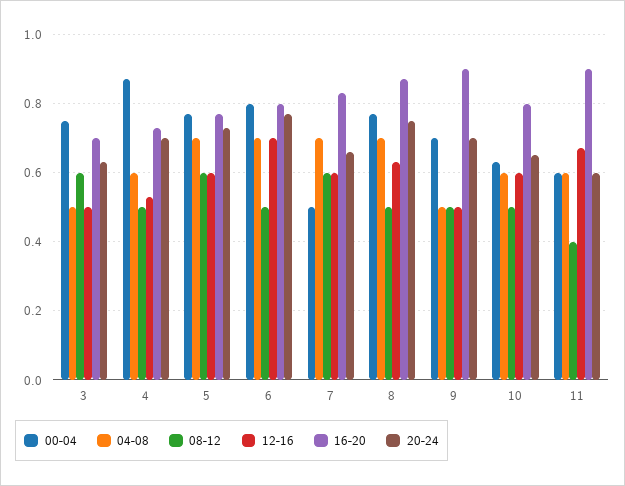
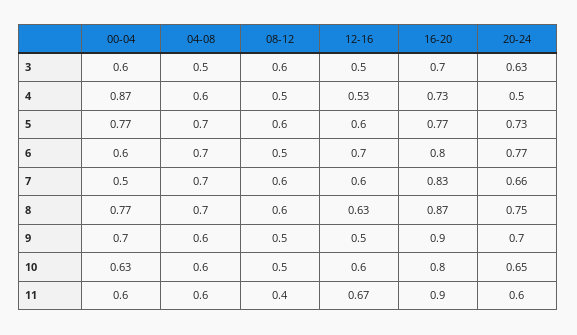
00-04, 3: 0.75 -> 0.6
20-24, 4: 0.7 -> 0.5
00-04, 6: 0.8 -> 0.6
08-12, 8: 0.5 -> 0.6
04-08, 9: 0.5 -> 0.6

